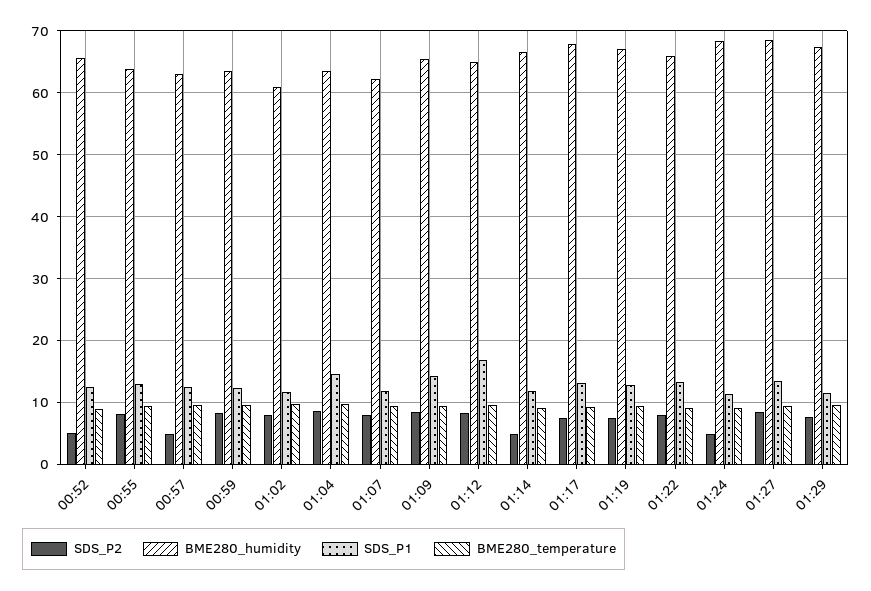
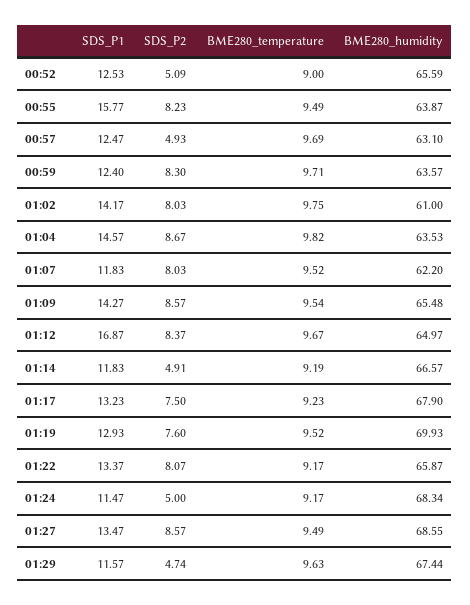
SDS_P1, 00:55: 13 -> 15.77
SDS_P1, 01:02: 12 -> 14.17
BME280_humidity, 01:19: 67 -> 69.93
SDS_P2, 01:29: 8 -> 4.74

